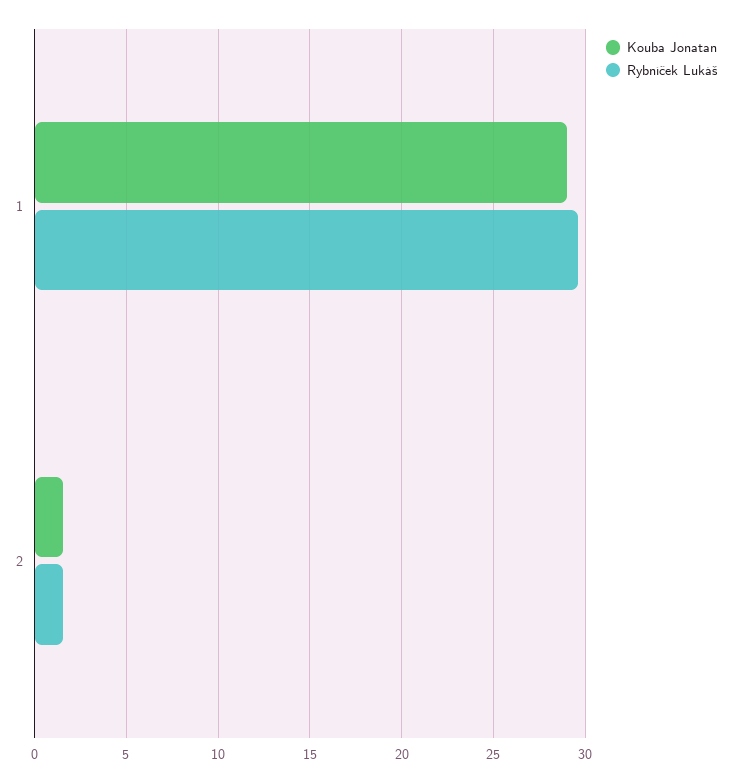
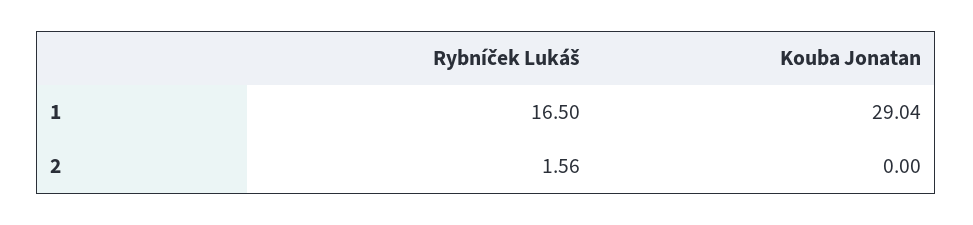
Rybníček Lukáš, 1: 29.5 -> 16.5
Kouba Jonatan, 2: 1.5 -> 0

